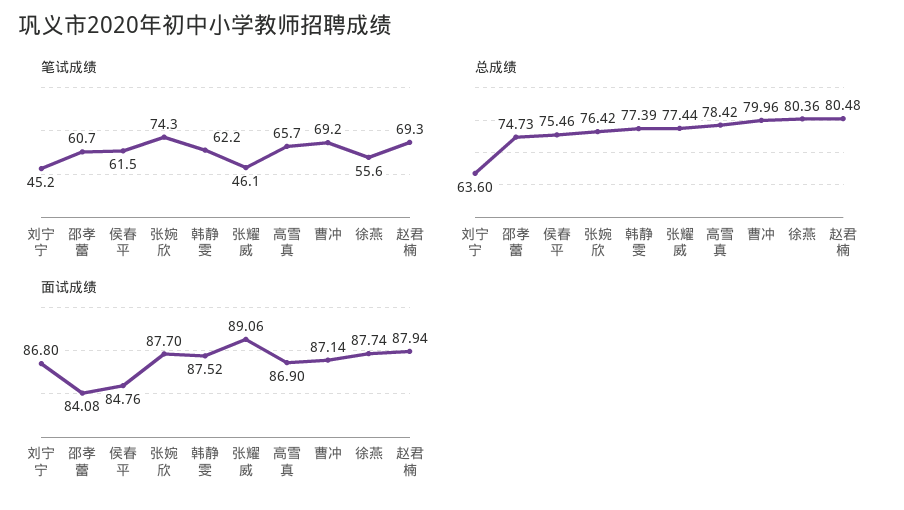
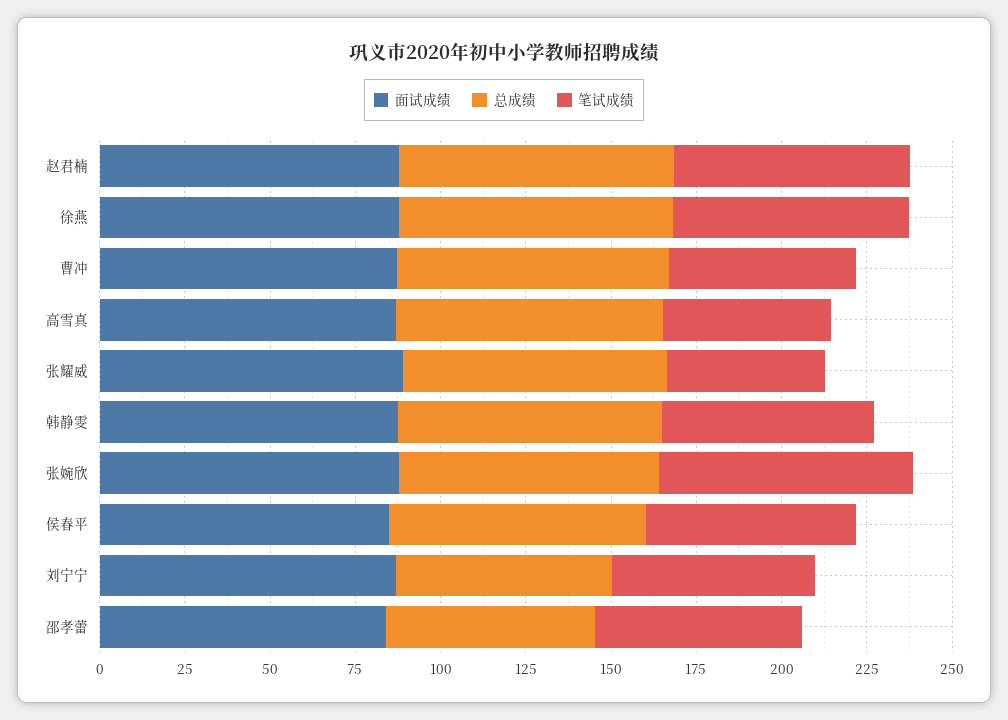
笔试成绩, 刘宁宁: 45.2 -> 60
笔试成绩, 高雪真: 65.7 -> 50
笔试成绩, 曹冲: 69.2 -> 55
笔试成绩, 徐燕: 55.6 -> 70
总成绩, 邵孝蕾: 74.73 -> 60

